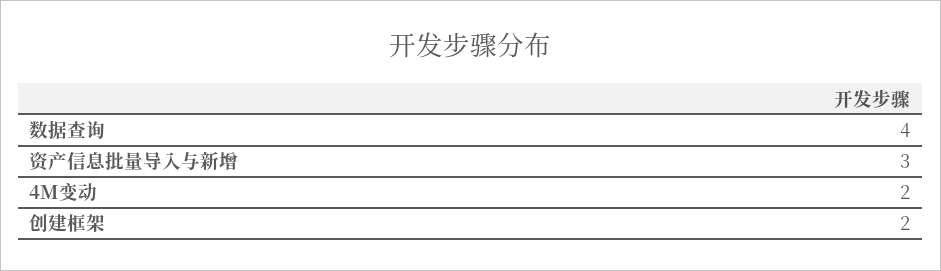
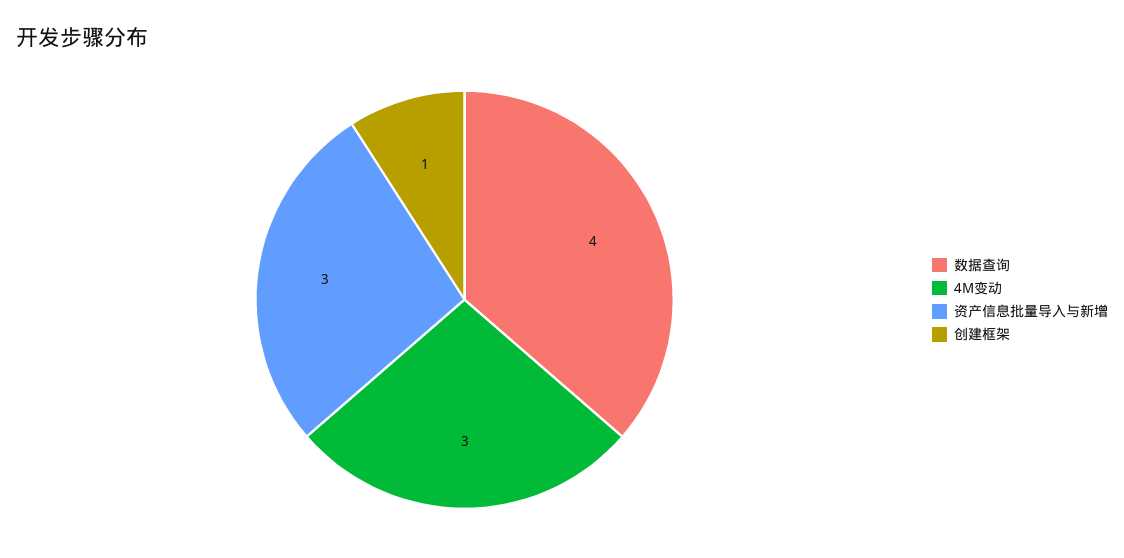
4M变动: 2 -> 3
创建框架: 2 -> 1

